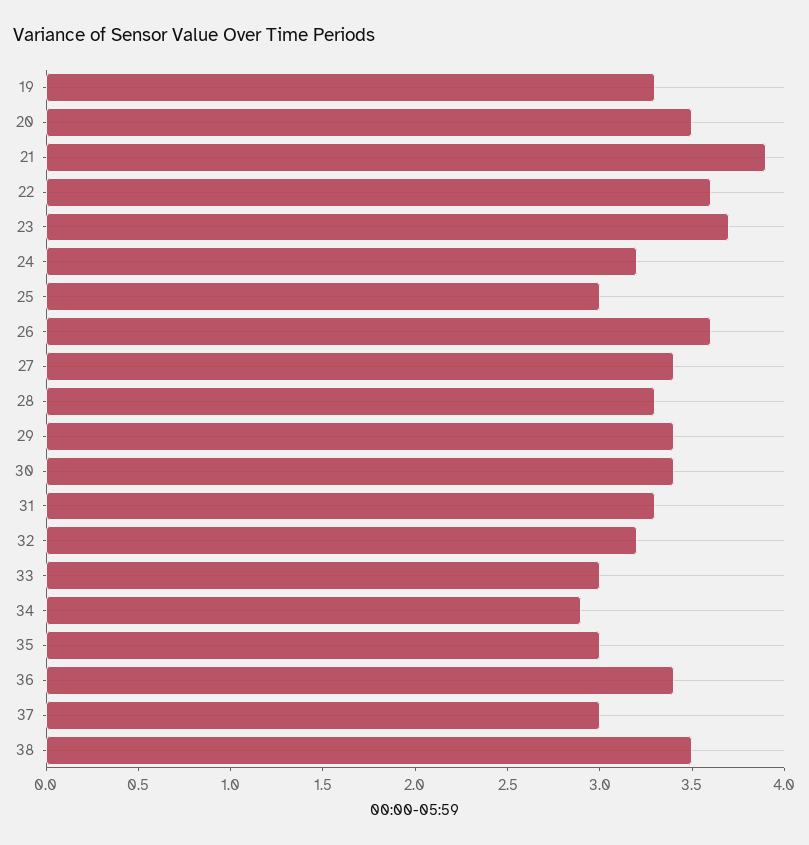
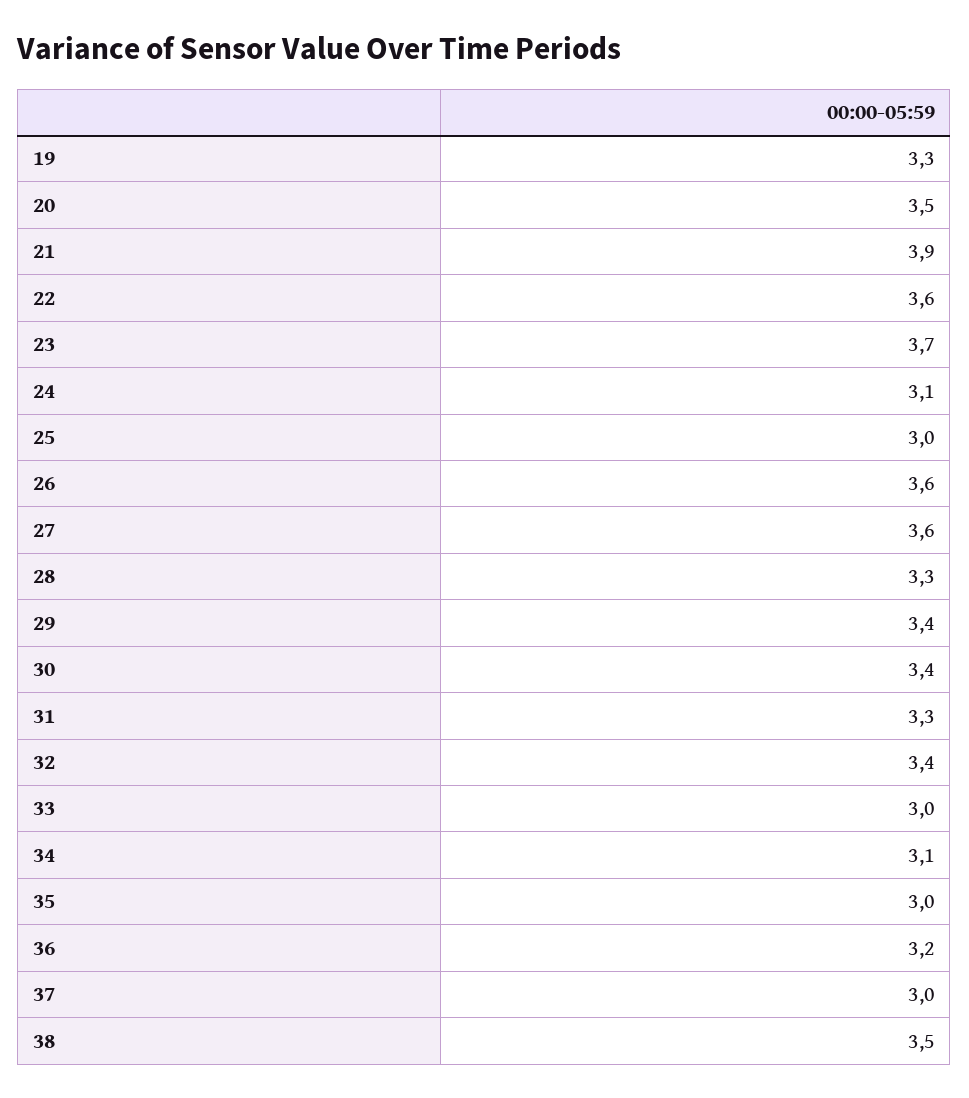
24: 3.2 -> 3.1
27: 3.4 -> 3.6
32: 3.2 -> 3.4
34: 2.9 -> 3.1
36: 3.4 -> 3.2

